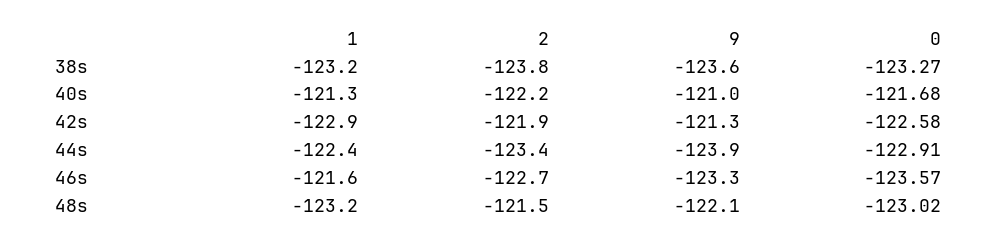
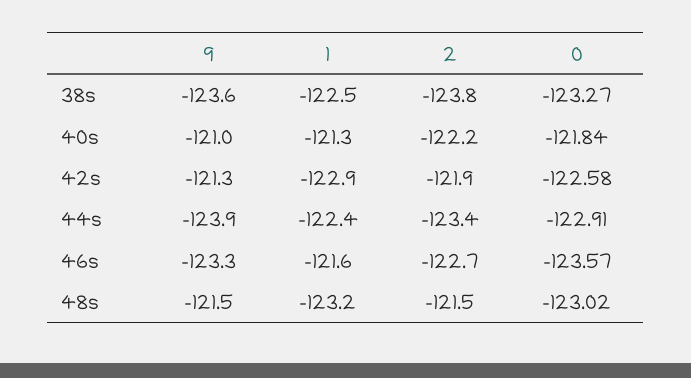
1, 38s: -123.2 -> -122.5
0, 40s: -121.68 -> -121.84
9, 48s: -122.1 -> -121.5

